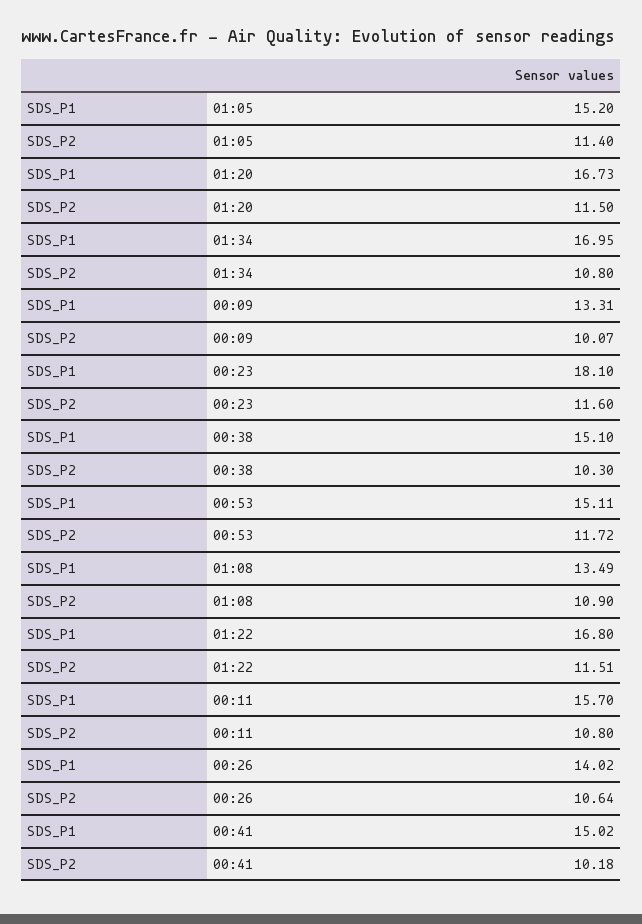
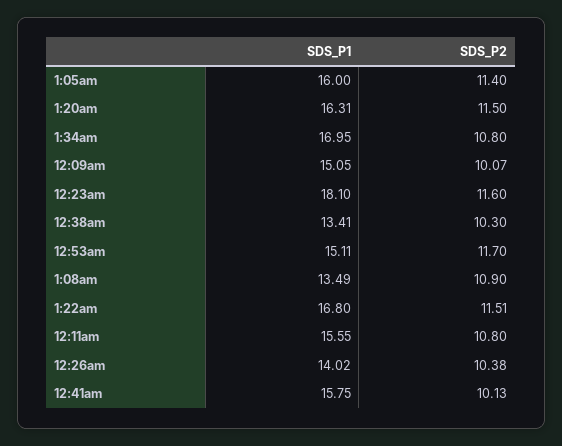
SDS_P1, 01:05: 15.2 -> 16
SDS_P1, 01:20: 16.73 -> 16.31
SDS_P1, 00:09: 13.31 -> 15.05
SDS_P1, 00:38: 15.1 -> 13.41
SDS_P2, 00:53: 11.72 -> 11.7
SDS_P1, 00:11: 15.7 -> 15.55
SDS_P2, 00:26: 10.64 -> 10.38
SDS_P1, 00:41: 15.02 -> 15.75
SDS_P2, 00:41: 10.18 -> 10.13

